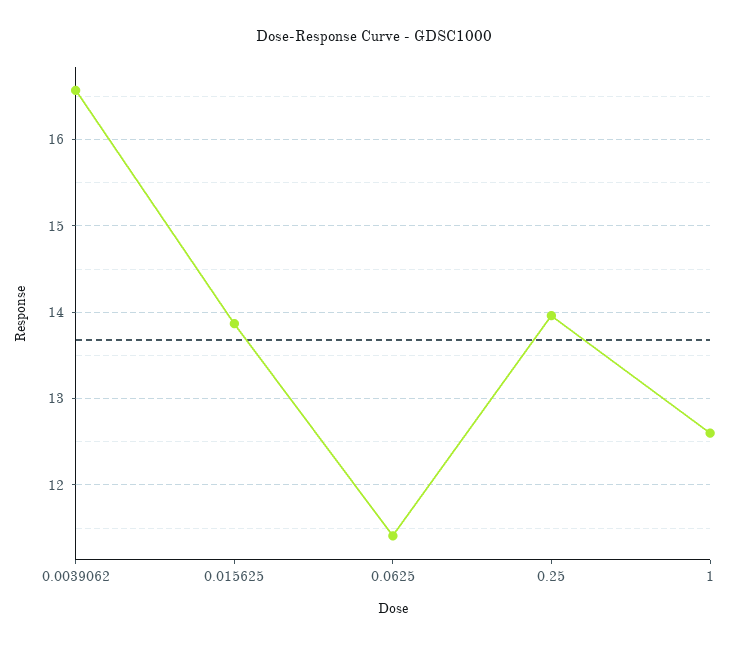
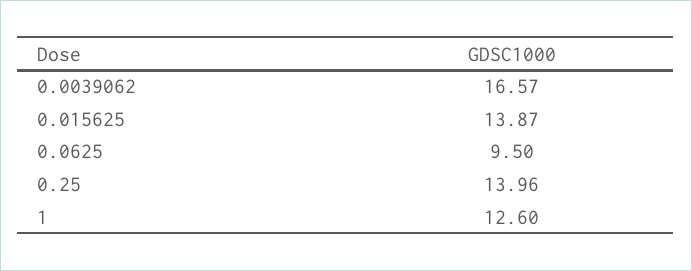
0.0625: 11.4 -> 9.5

